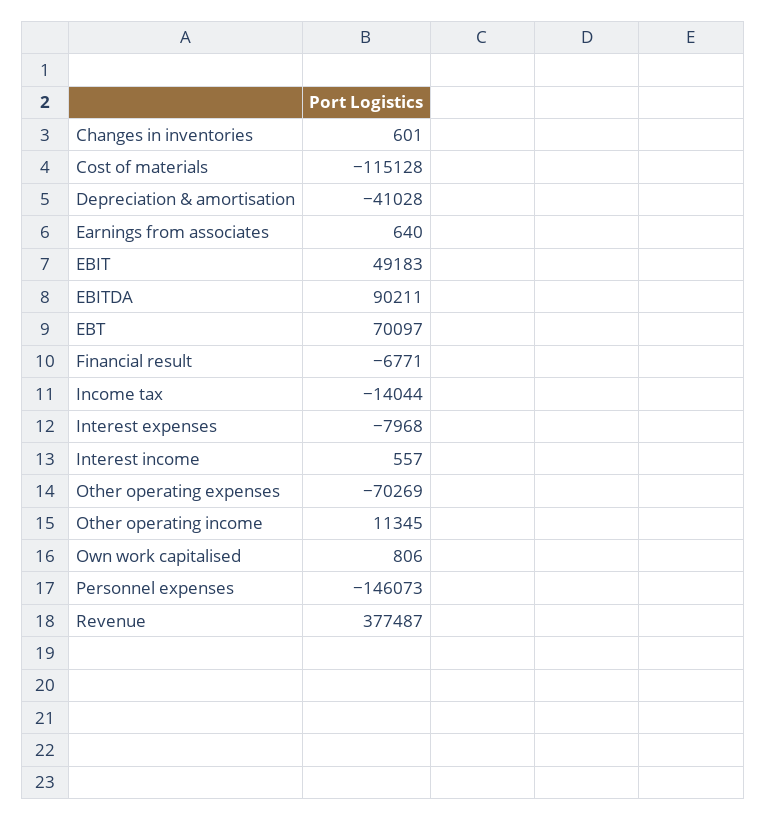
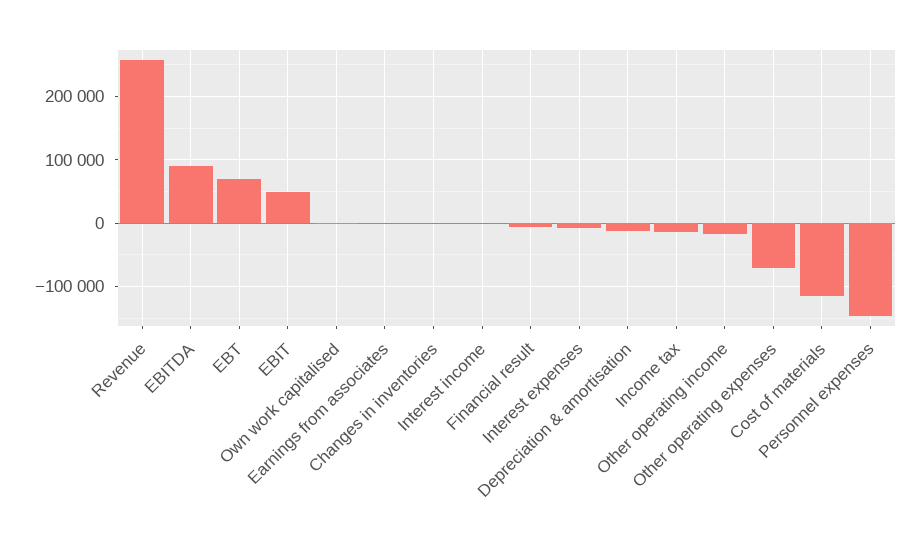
Depreciation & amortisation: -41028 -> -10000
Other operating income: 11345 -> -20000
Revenue: 377487 -> 260000

